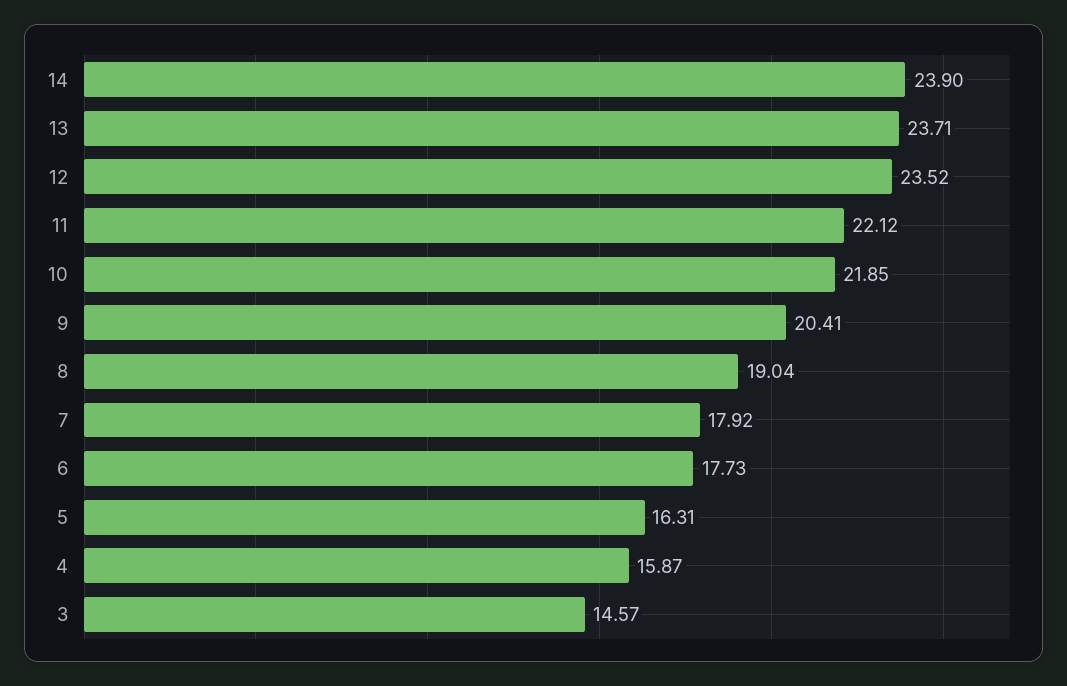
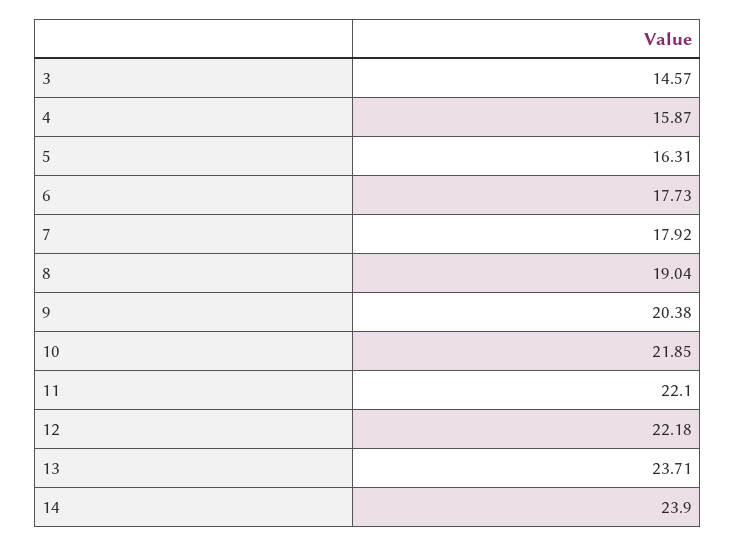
12: 23.52 -> 22.18
11: 22.12 -> 22.1
9: 20.41 -> 20.38

